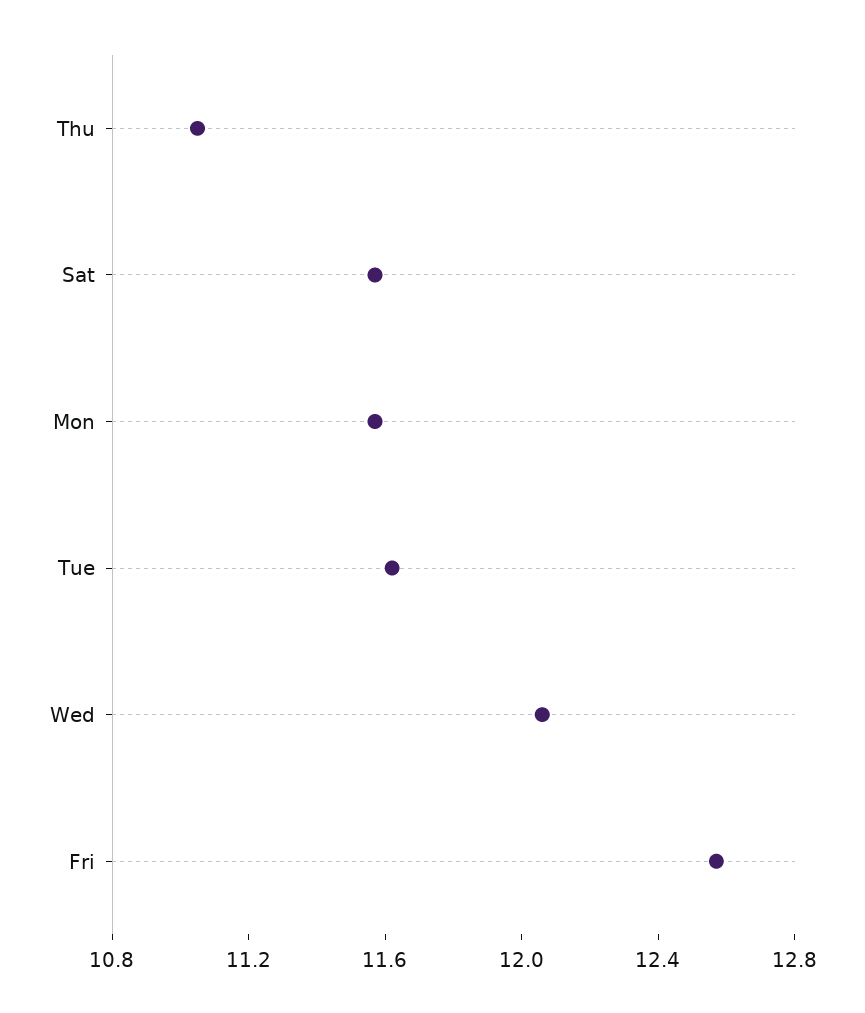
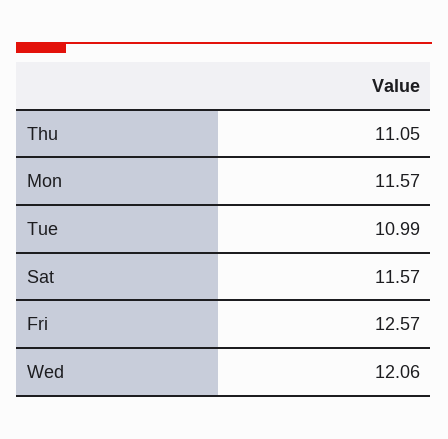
Tue: 11.6 -> 10.99

